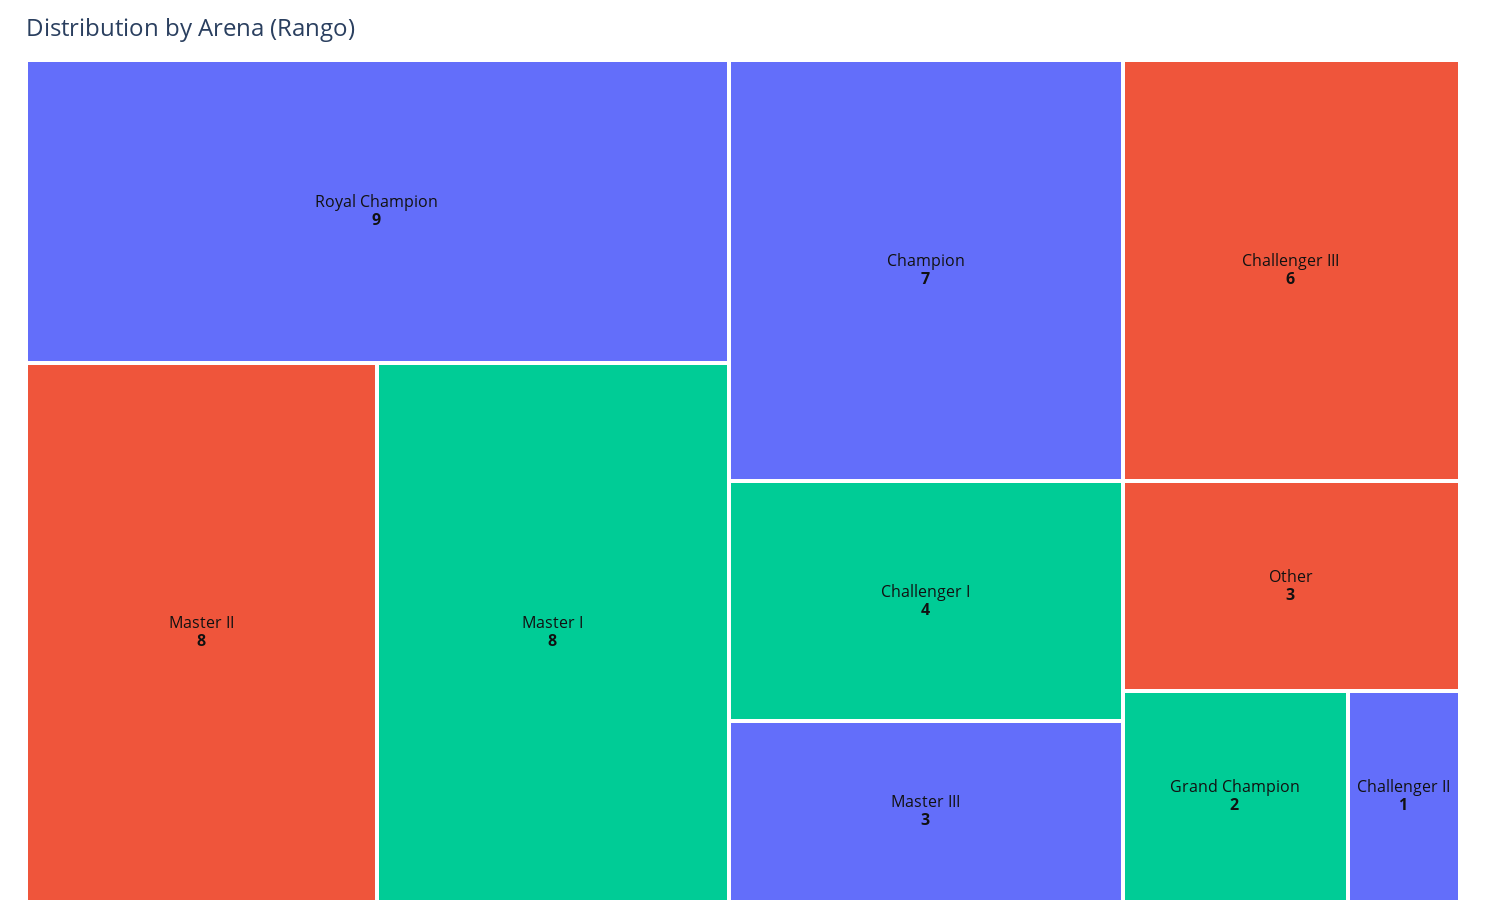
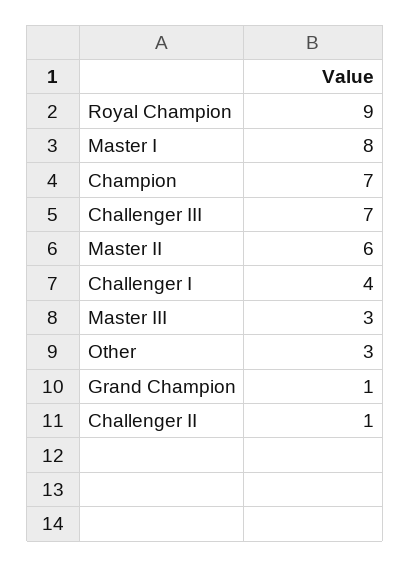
Master II: 8 -> 6
Challenger III: 6 -> 7
Grand Champion: 2 -> 1

